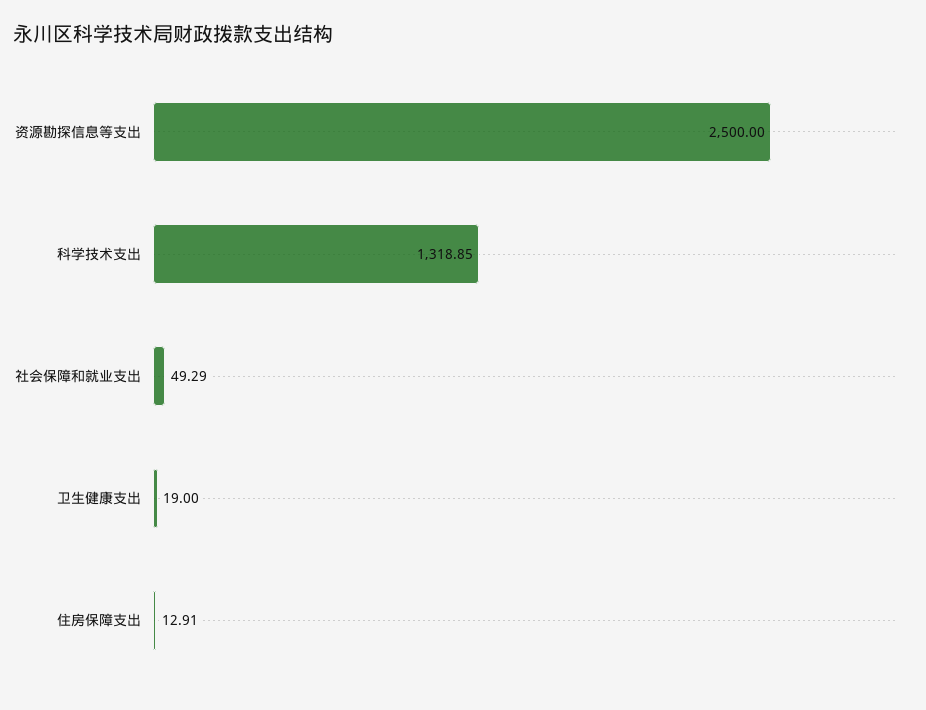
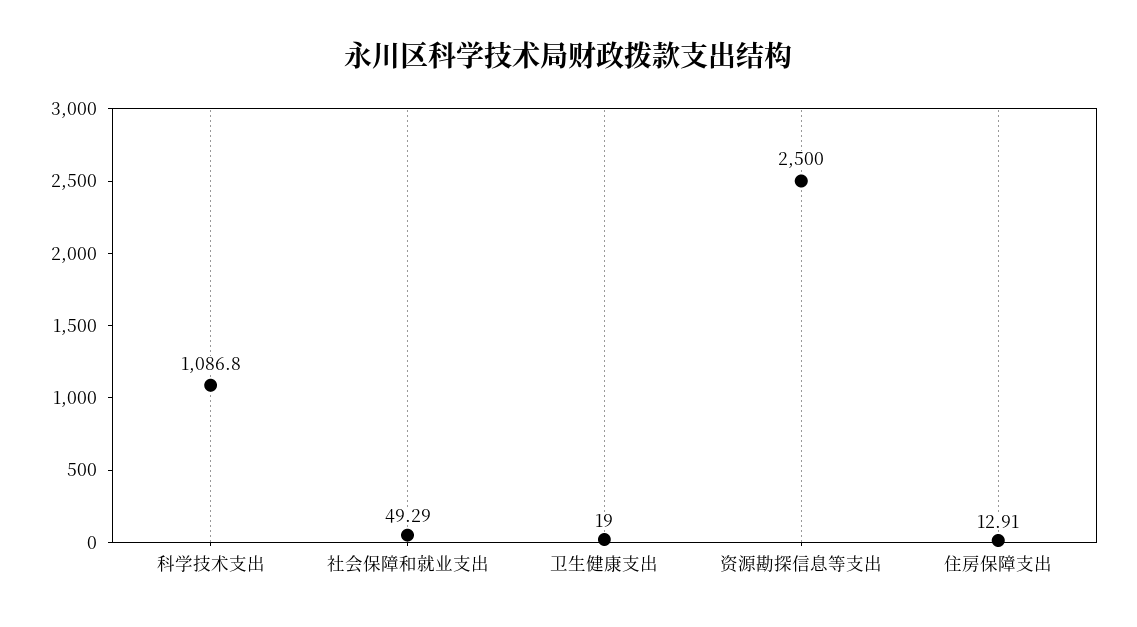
科学技术支出: 1318.85 -> 1086.8

